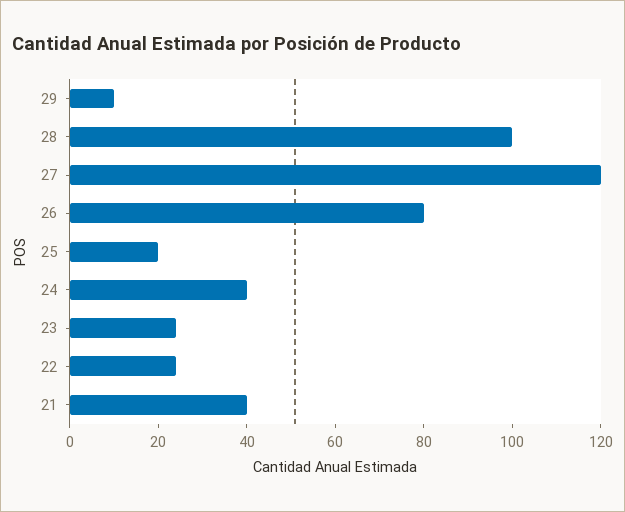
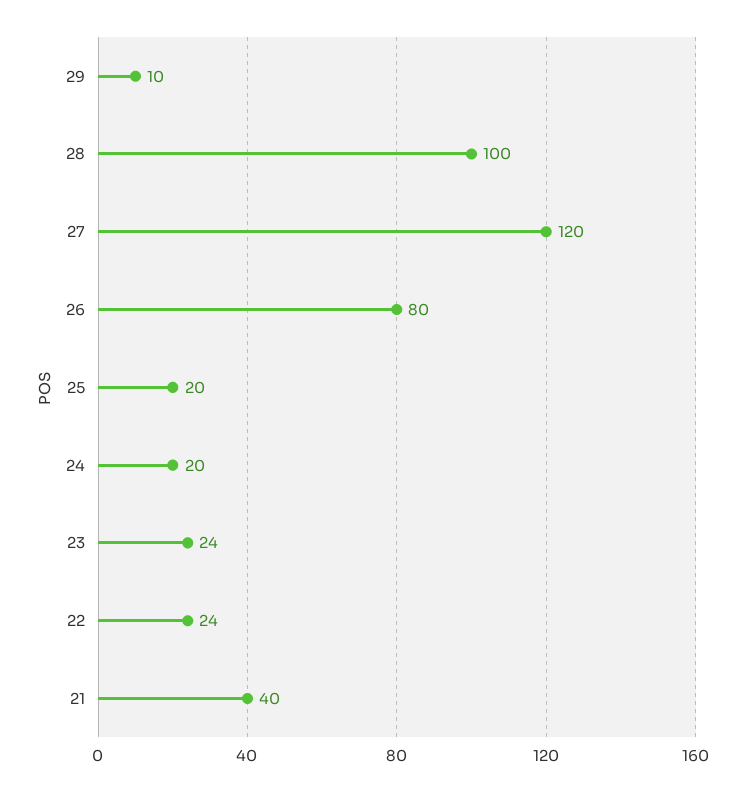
24: 40 -> 20

